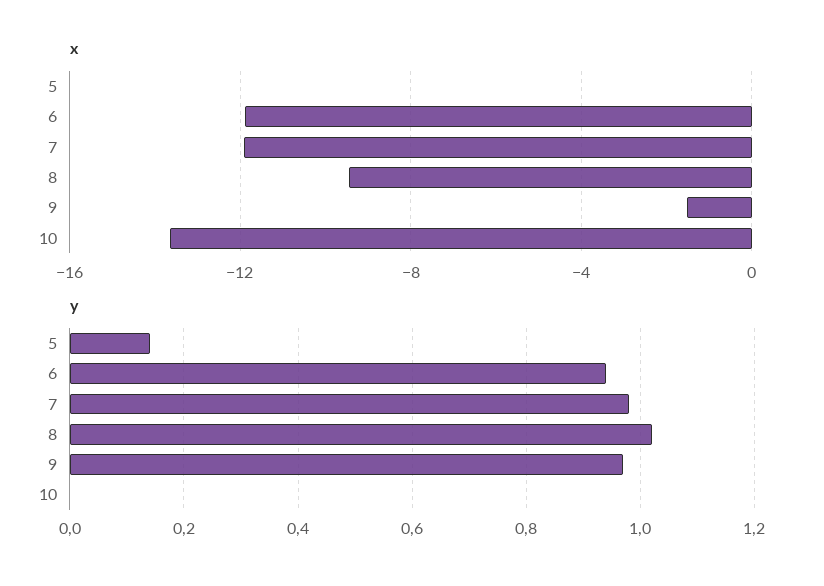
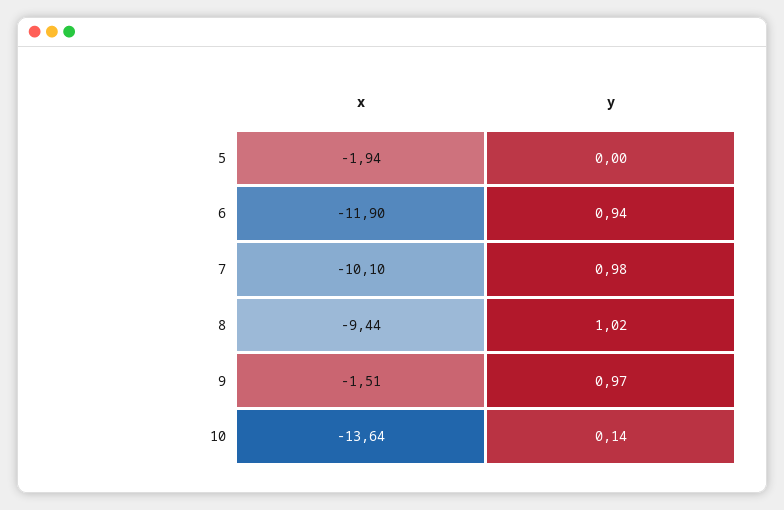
x, 5: 0 -> -1.94
x, 7: -12 -> -10.1
y, 5: 0.15 -> 0
y, 10: 0 -> 0.14

